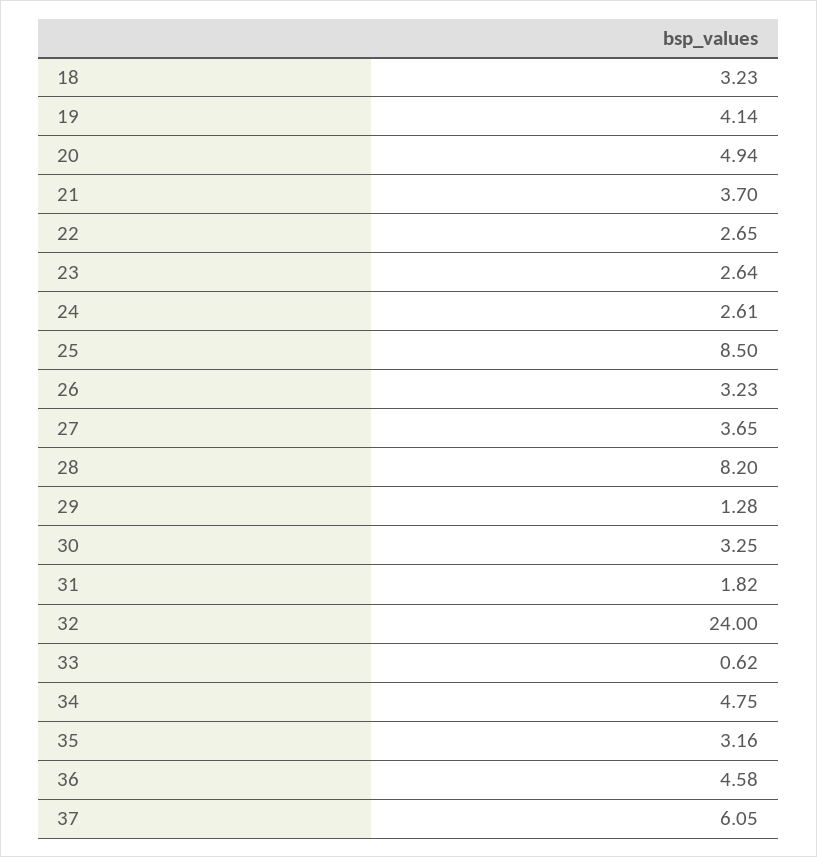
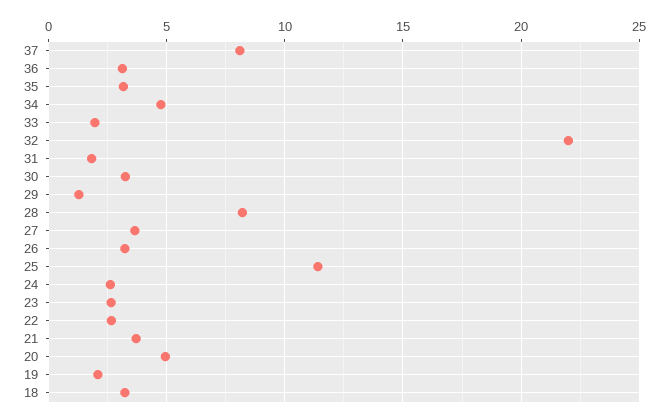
19: 4.14 -> 2
25: 8.5 -> 11.5
32: 24 -> 22
33: 0.62 -> 2
36: 4.58 -> 3
37: 6.05 -> 8

